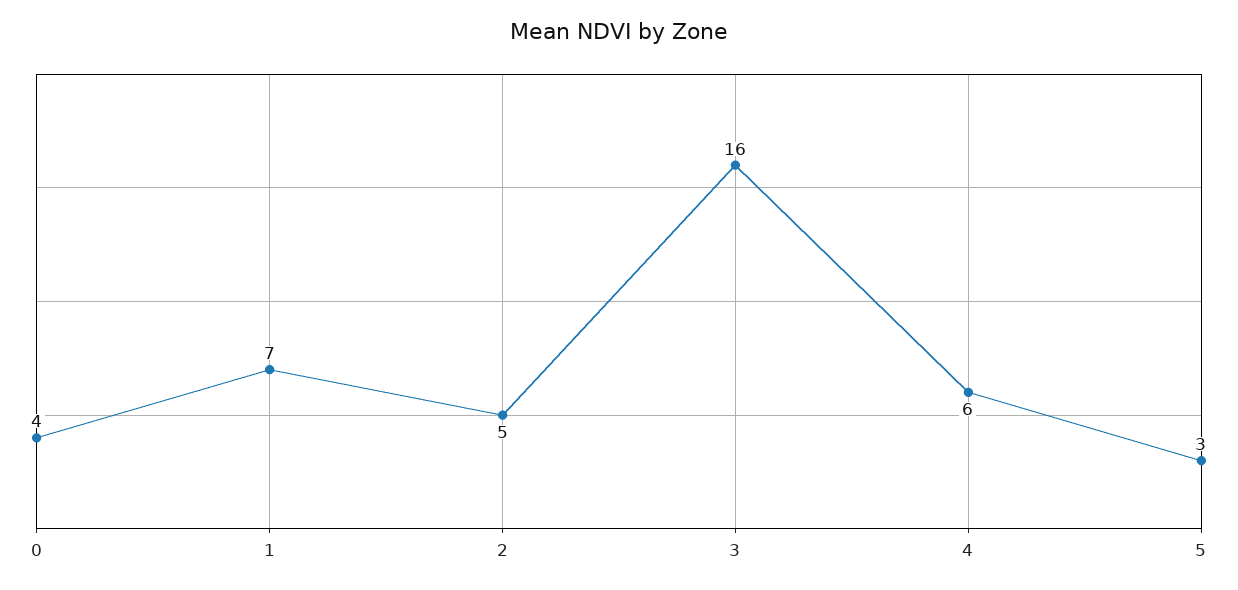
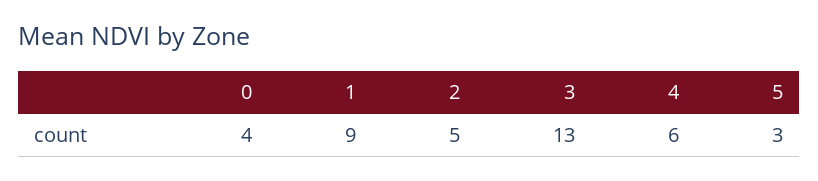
1: 7 -> 9
3: 16 -> 13

